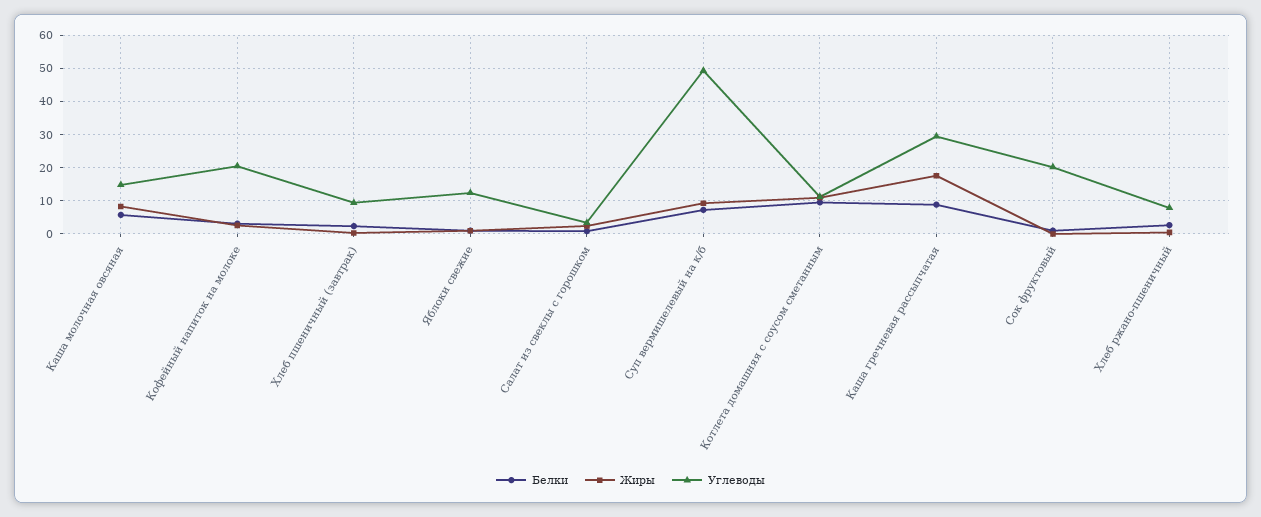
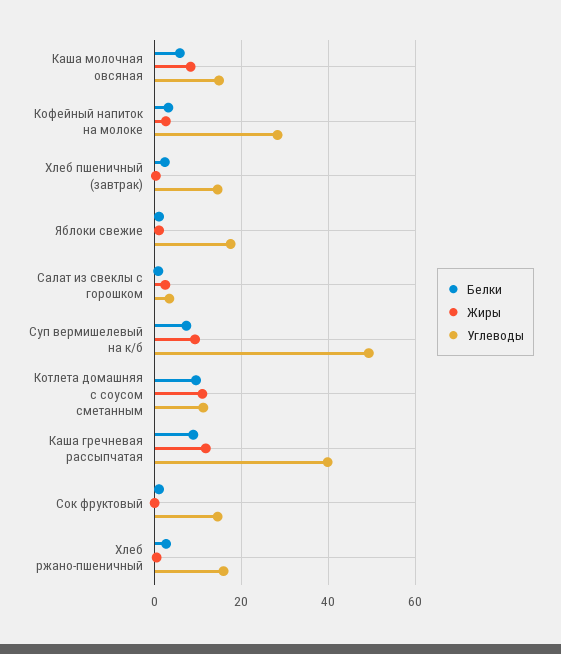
Углеводы, Кофейный напиток на молоке: 20 -> 28
Углеводы, Хлеб пшеничный (завтрак): 10 -> 14
Углеводы, Яблоки свежие: 12 -> 18
Жиры, Каша гречневая рассыпчатая: 18 -> 12
Углеводы, Каша гречневая рассыпчатая: 30 -> 40
Углеводы, Сок фруктовый: 20 -> 14
Углеводы, Хлеб ржано-пшеничный: 8 -> 16

